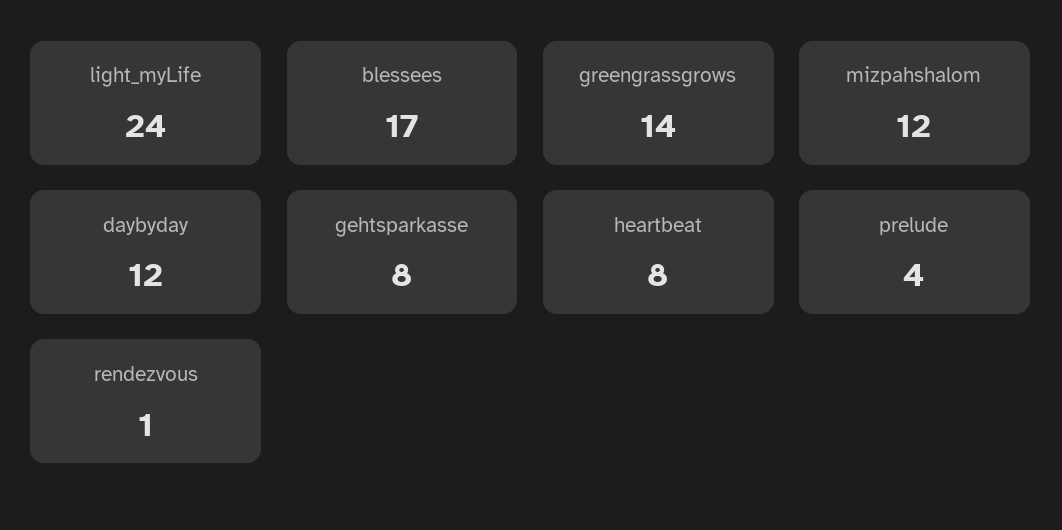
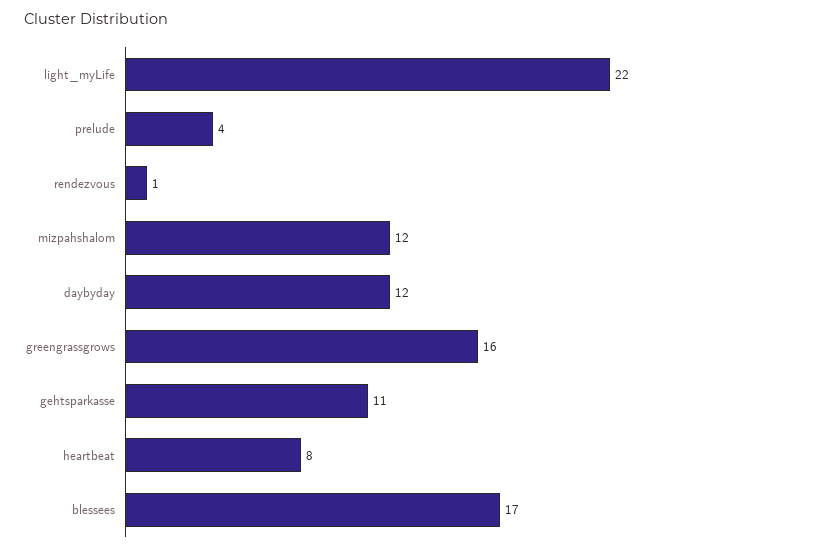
light_myLife: 24 -> 22
greengrassgrows: 14 -> 16
gehtsparkasse: 8 -> 11

